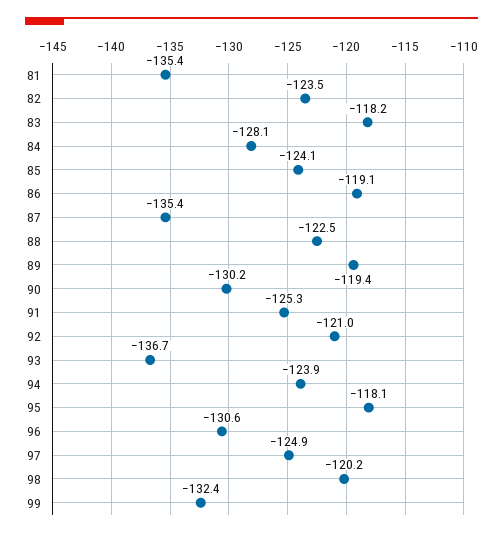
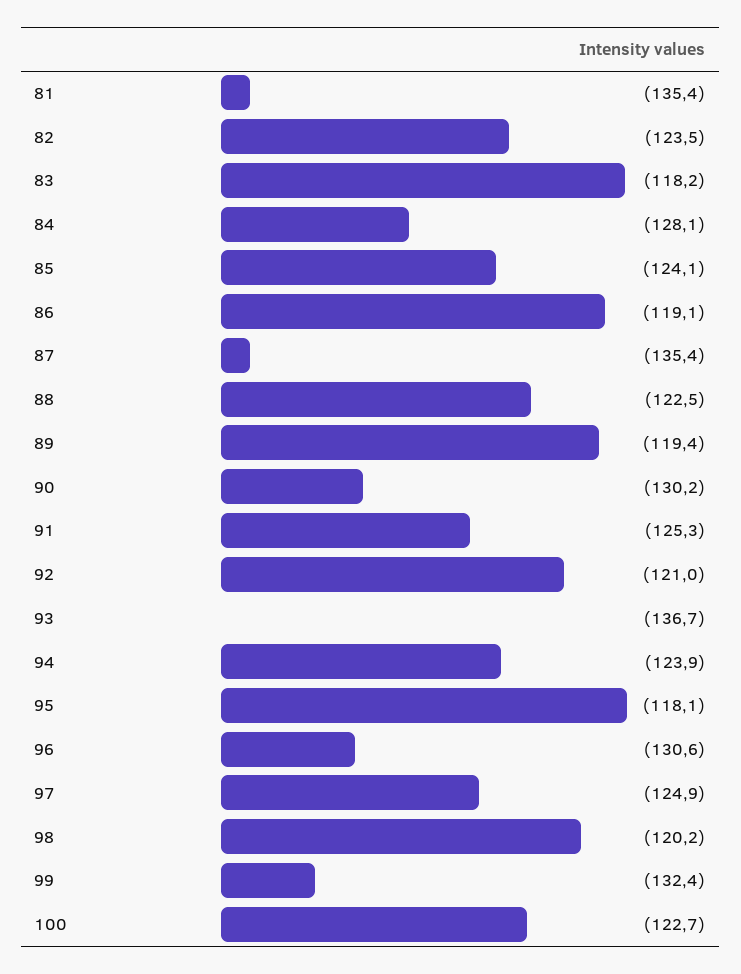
100: none -> -122.7

